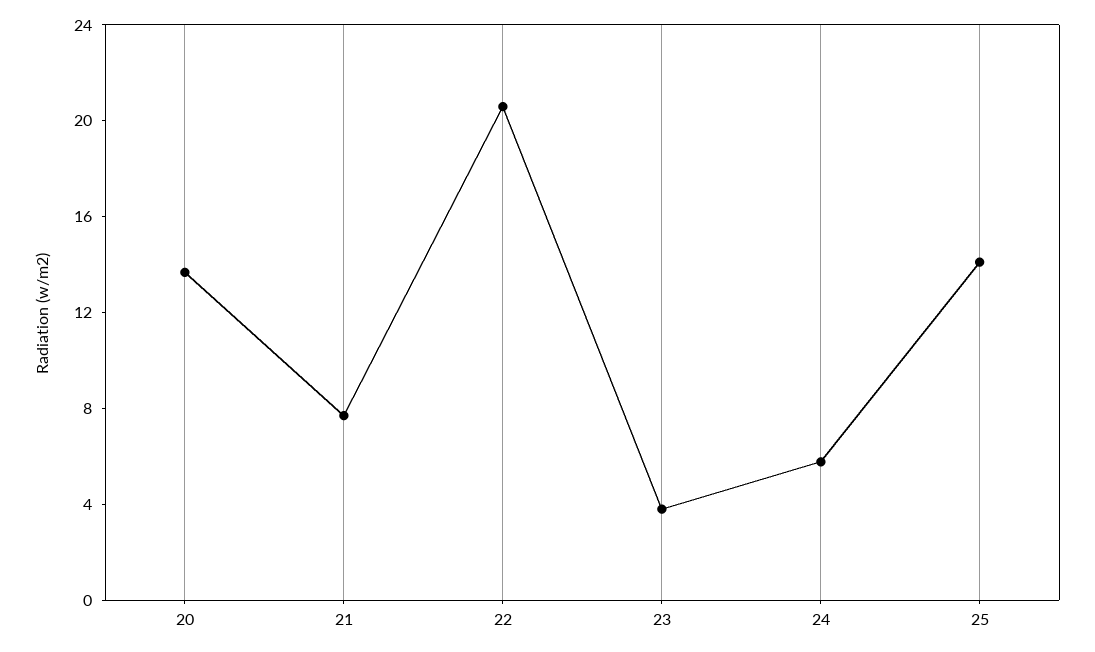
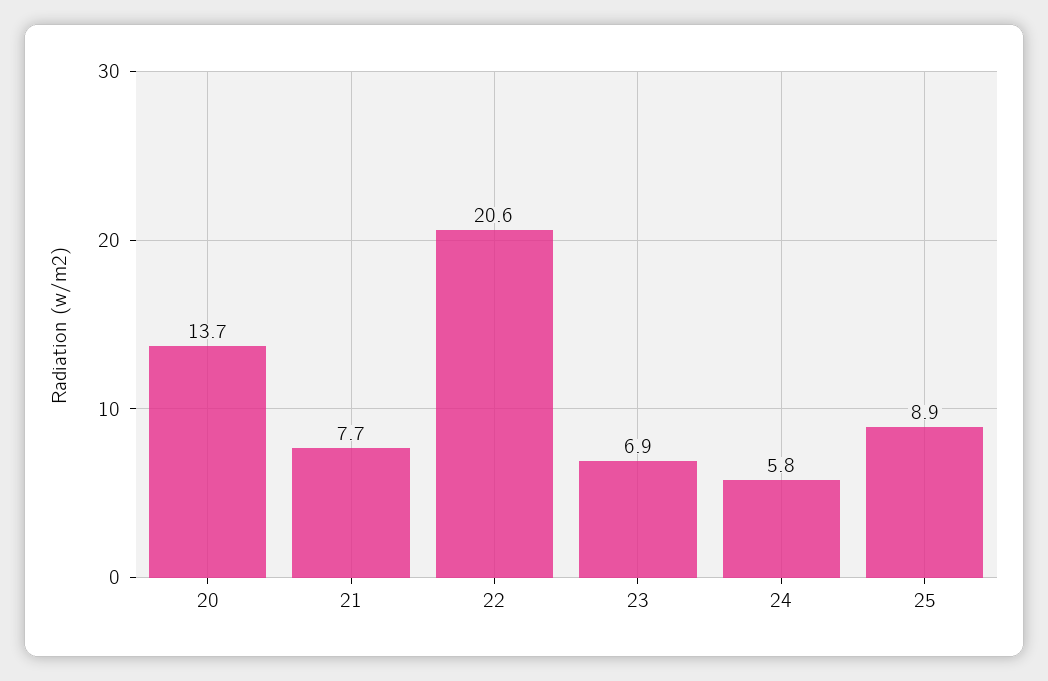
23: 4 -> 6.9
25: 14 -> 8.9

